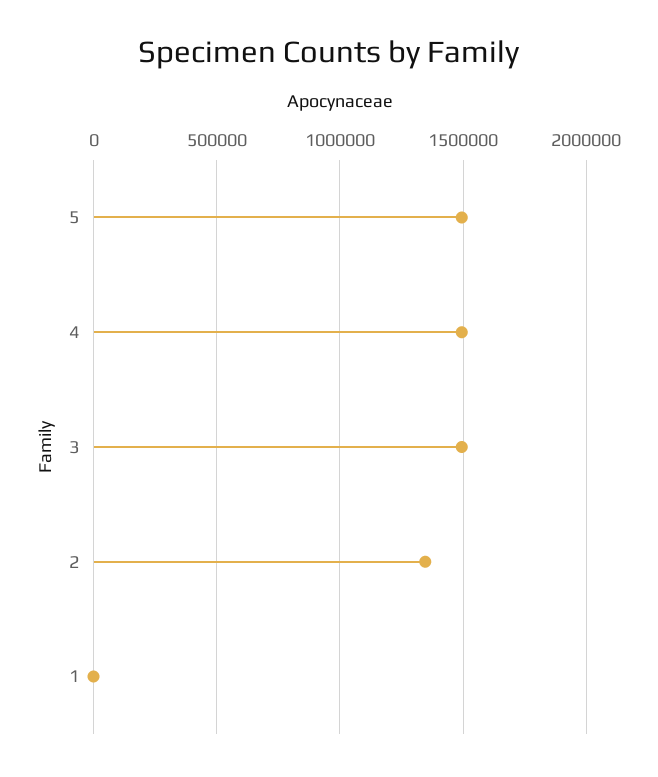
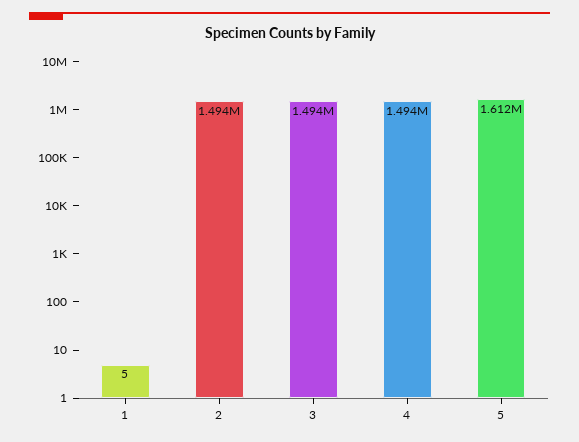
5: 1500000 -> 1612000
2: 1350000 -> 1494000

